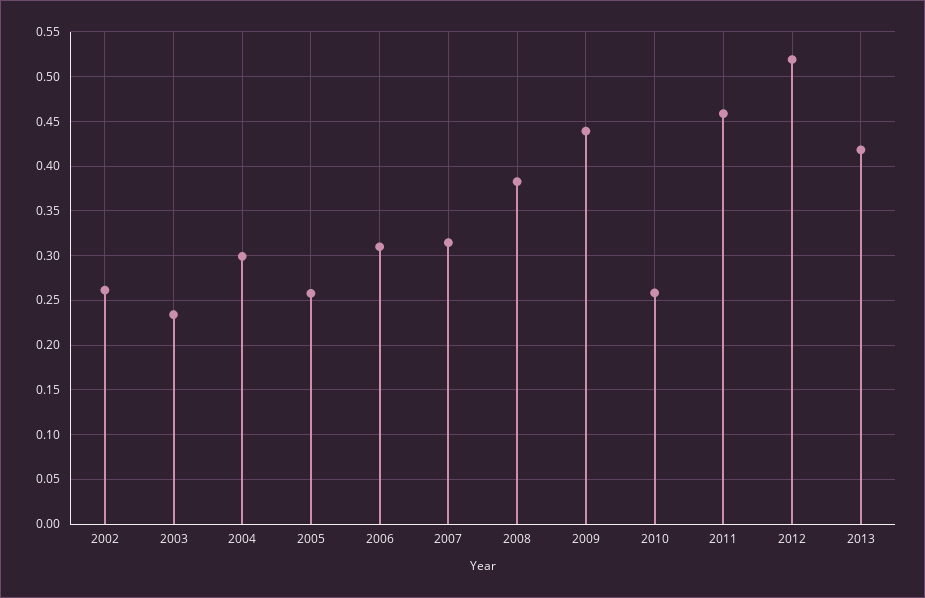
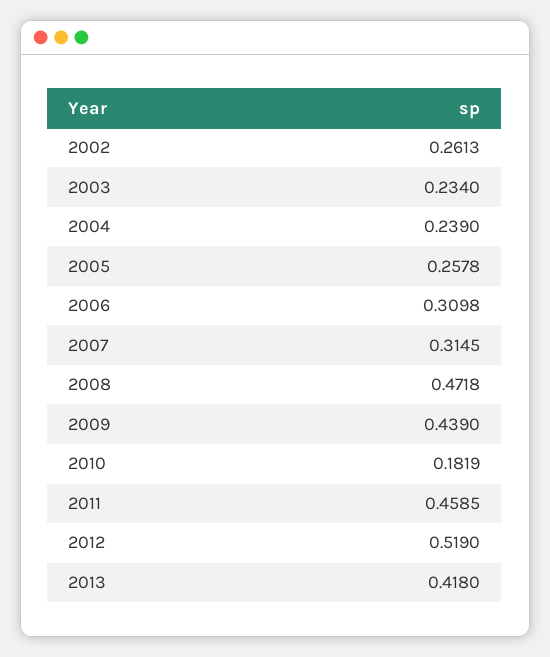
2004: 0.3 -> 0.239
2008: 0.38 -> 0.4718
2010: 0.26 -> 0.1819

